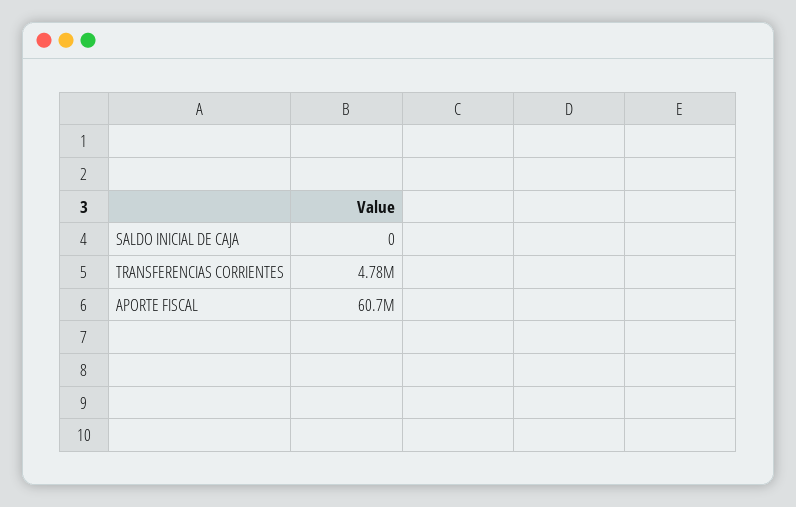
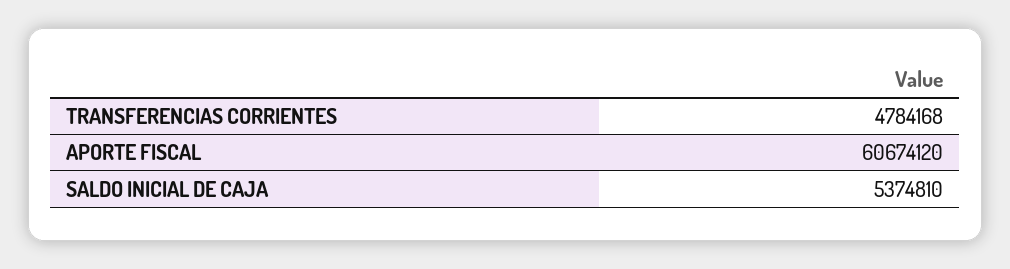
SALDO INICIAL DE CAJA: 0 -> 5374810

